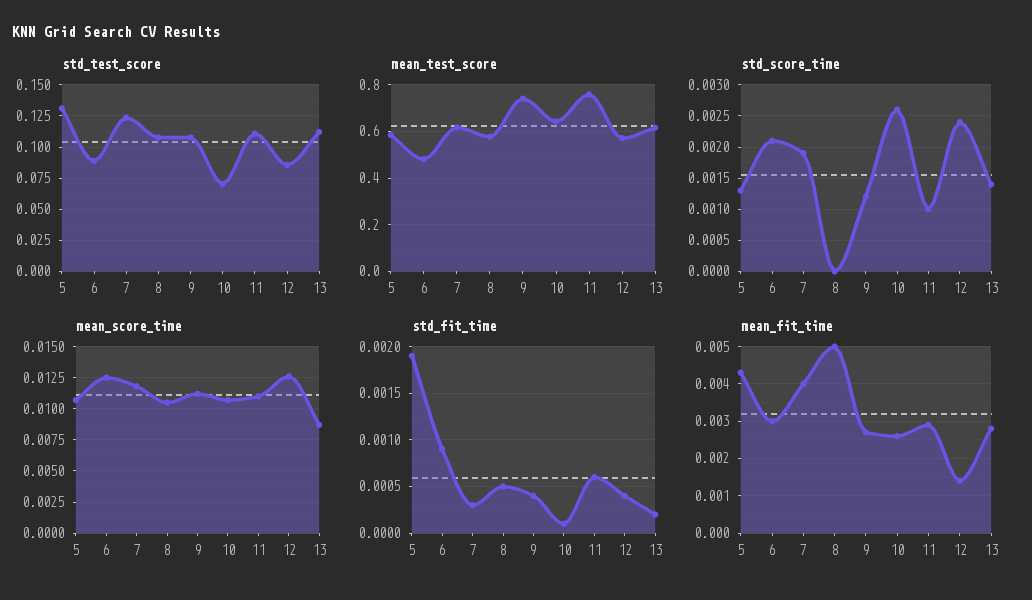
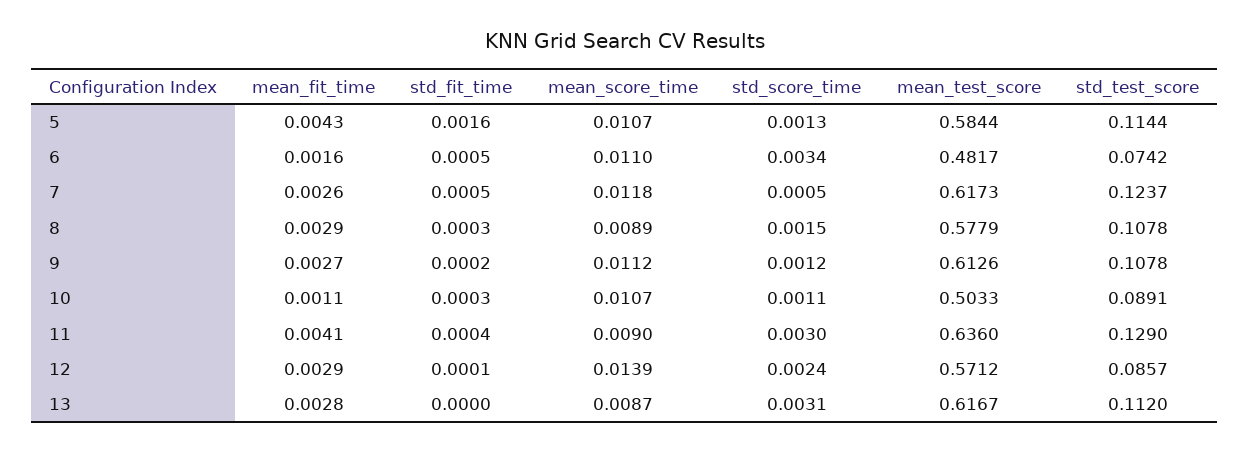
std_test_score, 5: 0.13 -> 0.1144
std_test_score, 6: 0.09 -> 0.0742
std_test_score, 10: 0.07 -> 0.0891
std_test_score, 11: 0.11 -> 0.129
mean_test_score, 9: 0.75 -> 0.6126
mean_test_score, 10: 0.65 -> 0.5033
mean_test_score, 11: 0.75 -> 0.636
std_score_time, 6: 0.0021 -> 0.0034
std_score_time, 7: 0.0019 -> 0.0005
std_score_time, 8: 0 -> 0.0015
std_score_time, 10: 0.0026 -> 0.0011
std_score_time, 11: 0.001 -> 0.003
std_score_time, 13: 0.0014 -> 0.0031
mean_score_time, 6: 0.0125 -> 0.011
mean_score_time, 8: 0.0105 -> 0.0089
mean_score_time, 11: 0.011 -> 0.009
mean_score_time, 12: 0.0125 -> 0.0139
std_fit_time, 5: 0.0019 -> 0.0016
std_fit_time, 6: 0.0009 -> 0.0005
std_fit_time, 7: 0.0003 -> 0.0005
std_fit_time, 8: 0.0005 -> 0.0003
std_fit_time, 9: 0.0004 -> 0.0002
std_fit_time, 10: 0.0001 -> 0.0003
std_fit_time, 11: 0.0006 -> 0.0004
std_fit_time, 12: 0.0004 -> 0.0001
std_fit_time, 13: 0.0002 -> 0
mean_fit_time, 6: 0.003 -> 0.0016
mean_fit_time, 7: 0.004 -> 0.0026
mean_fit_time, 8: 0.005 -> 0.0029
mean_fit_time, 10: 0.0025 -> 0.0011
mean_fit_time, 11: 0.003 -> 0.0041
mean_fit_time, 12: 0.0015 -> 0.0029

